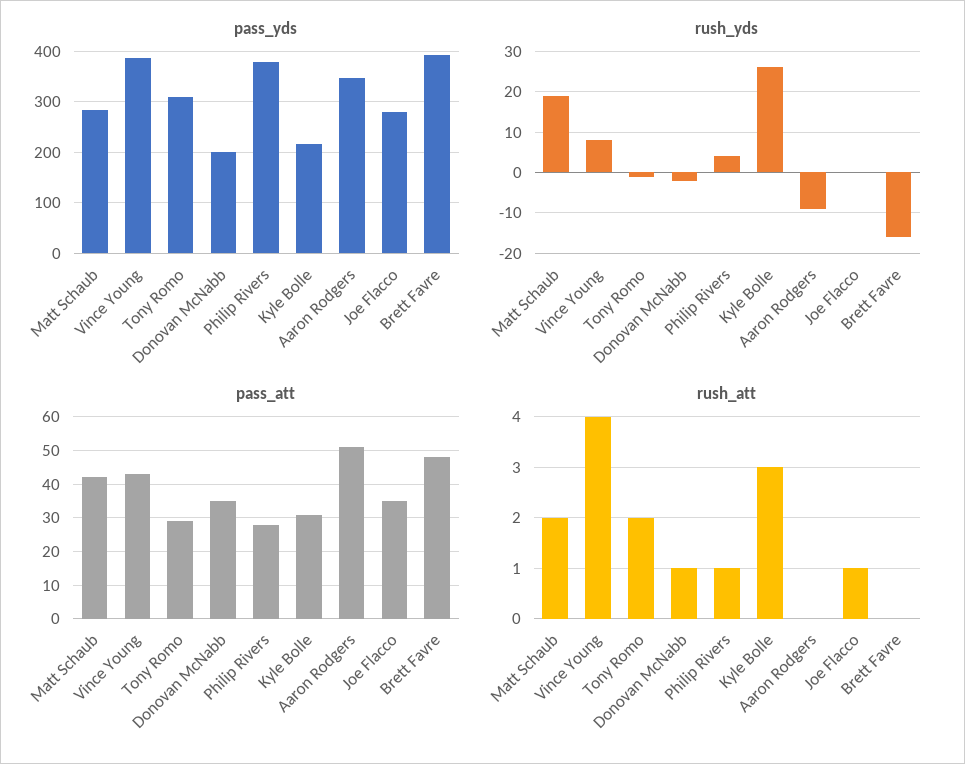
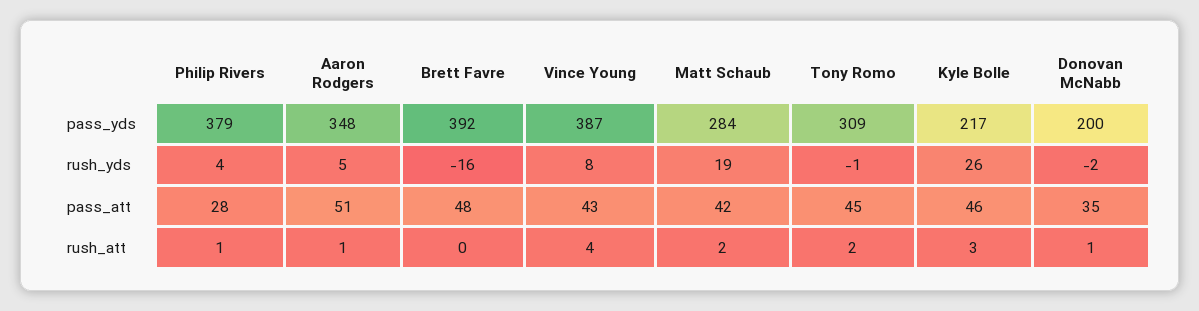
pass_yds, Joe Flacco: 280 -> none
rush_yds, Aaron Rodgers: -10 -> 5
rush_yds, Joe Flacco: 0 -> none
pass_att, Tony Romo: 30 -> 45
pass_att, Kyle Bolle: 30 -> 46
pass_att, Joe Flacco: 35 -> none
rush_att, Aaron Rodgers: 0 -> 1
rush_att, Joe Flacco: 1 -> none

